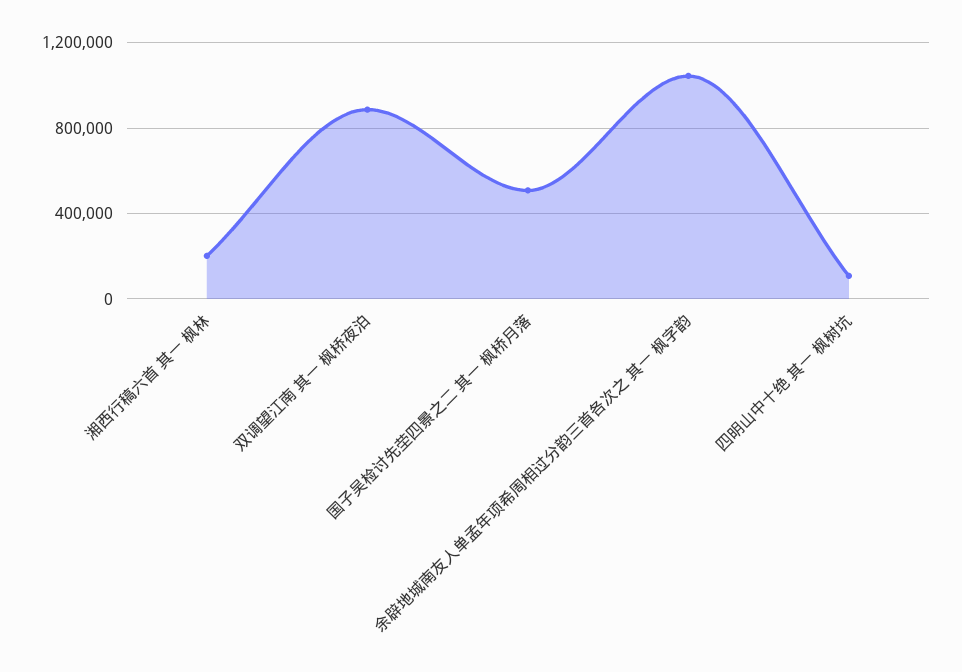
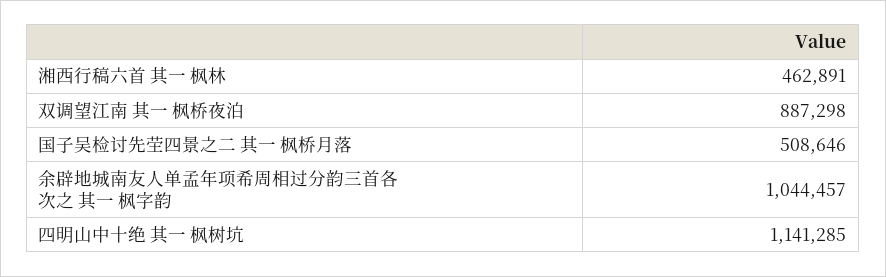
湘西行稿六首 其一 枫林: 200000 -> 462891
四明山中十绝 其一 枫树坑: 100000 -> 1141285

